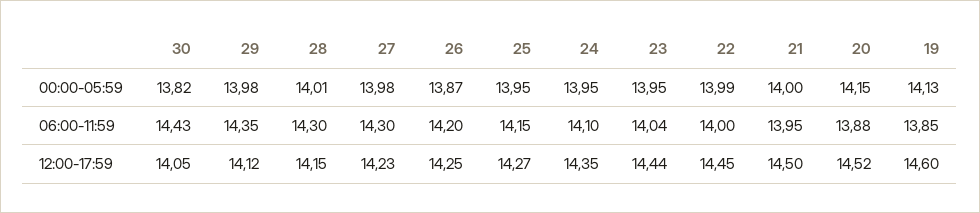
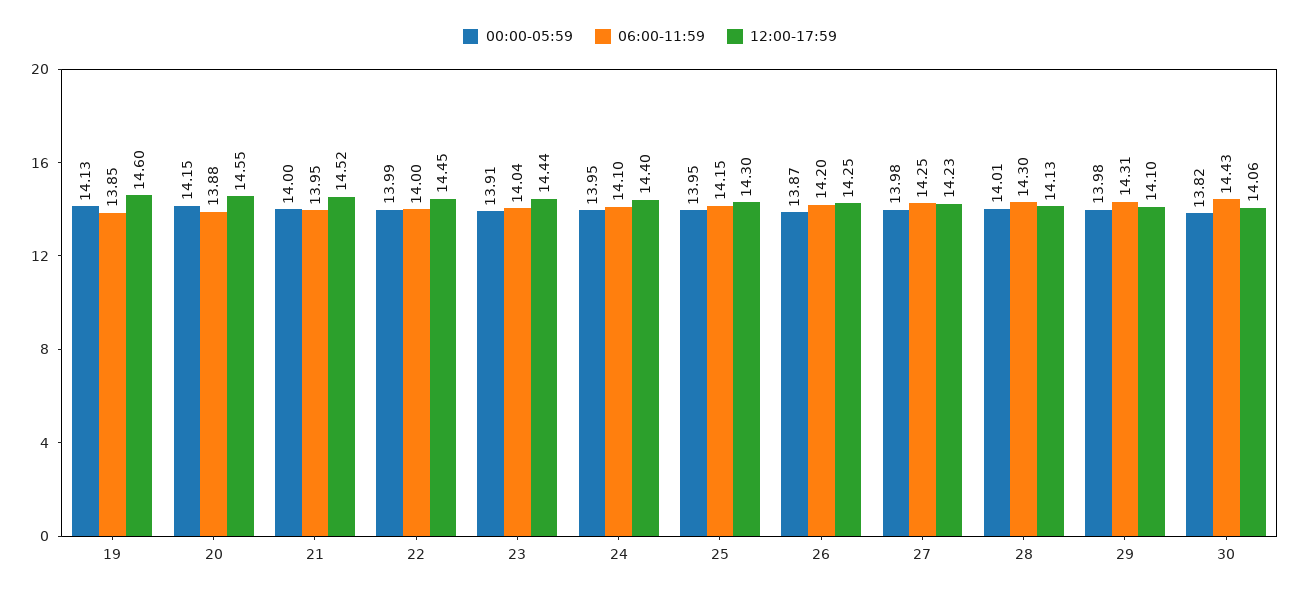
00:00-05:59, 23: 13.95 -> 13.91
06:00-11:59, 29: 14.35 -> 14.31
06:00-11:59, 27: 14.3 -> 14.25
12:00-17:59, 30: 14.05 -> 14.06
12:00-17:59, 29: 14.12 -> 14.1
12:00-17:59, 28: 14.15 -> 14.13
12:00-17:59, 25: 14.27 -> 14.3
12:00-17:59, 24: 14.35 -> 14.4
12:00-17:59, 21: 14.5 -> 14.52
12:00-17:59, 20: 14.52 -> 14.55

